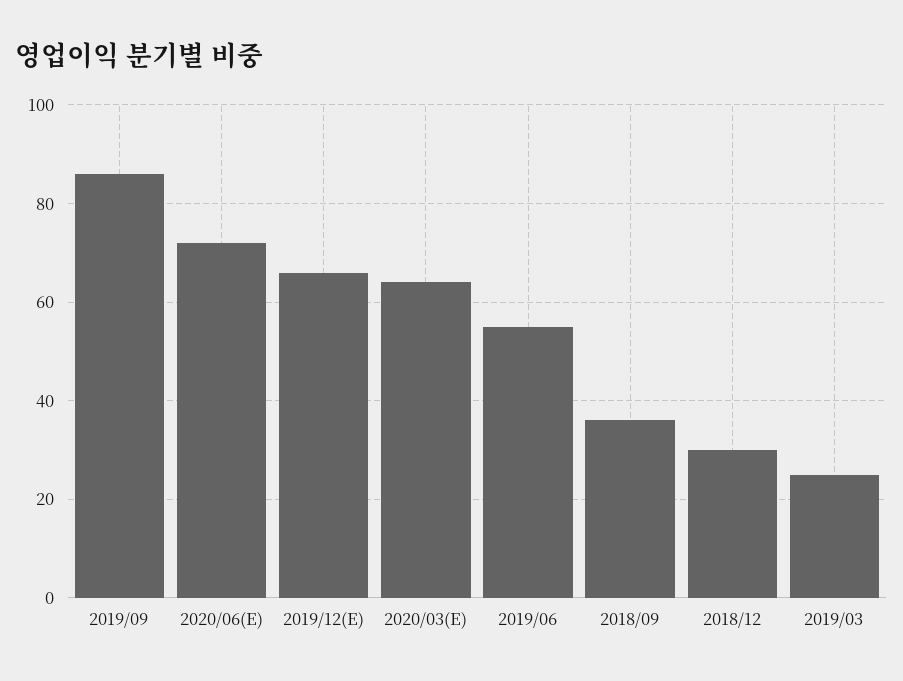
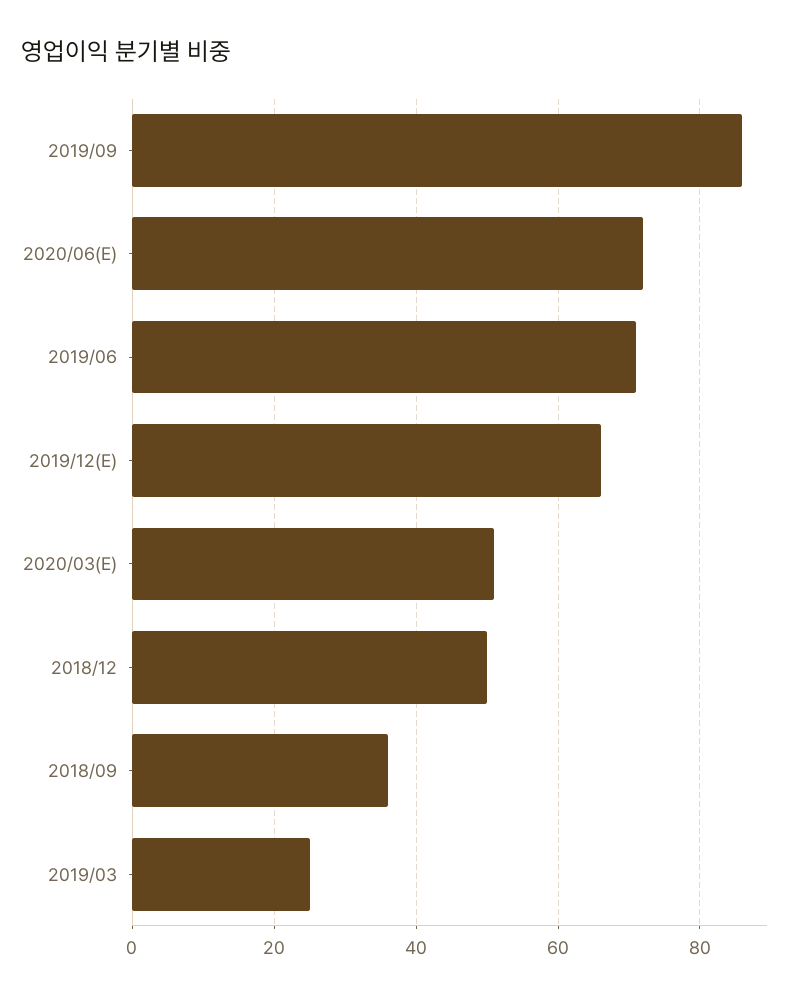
2020/03(E): 65 -> 50
2019/06: 55 -> 70
2018/12: 30 -> 50

